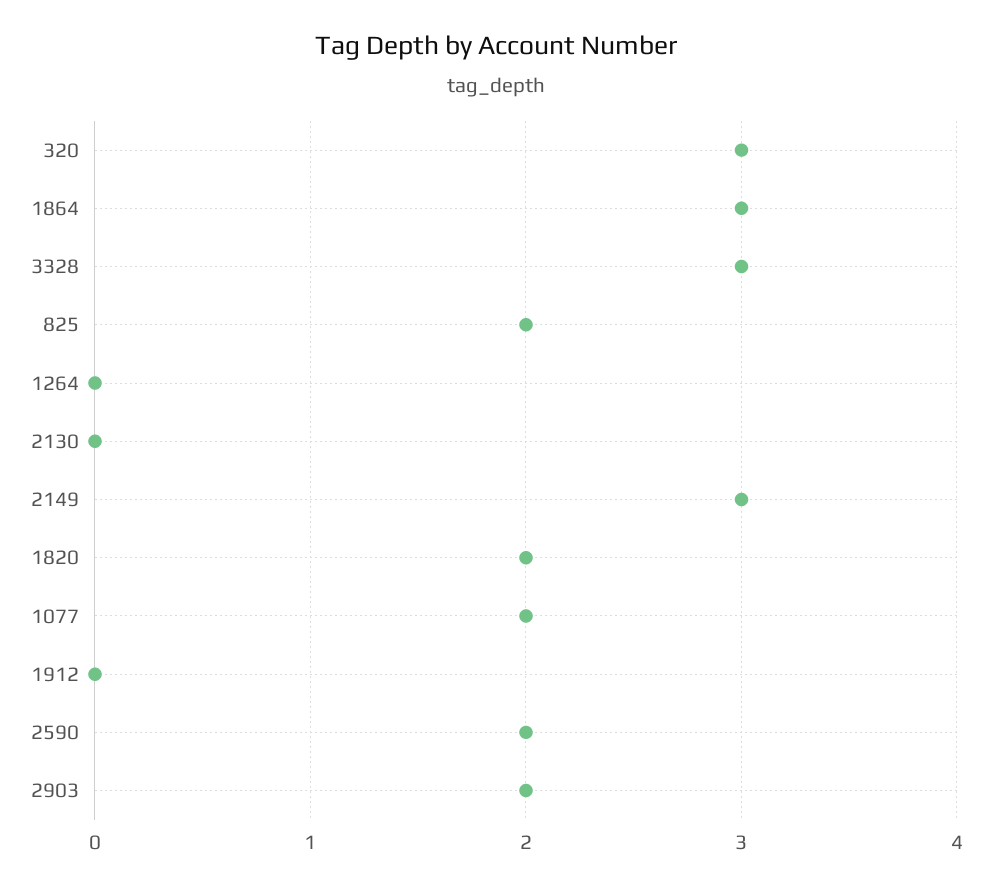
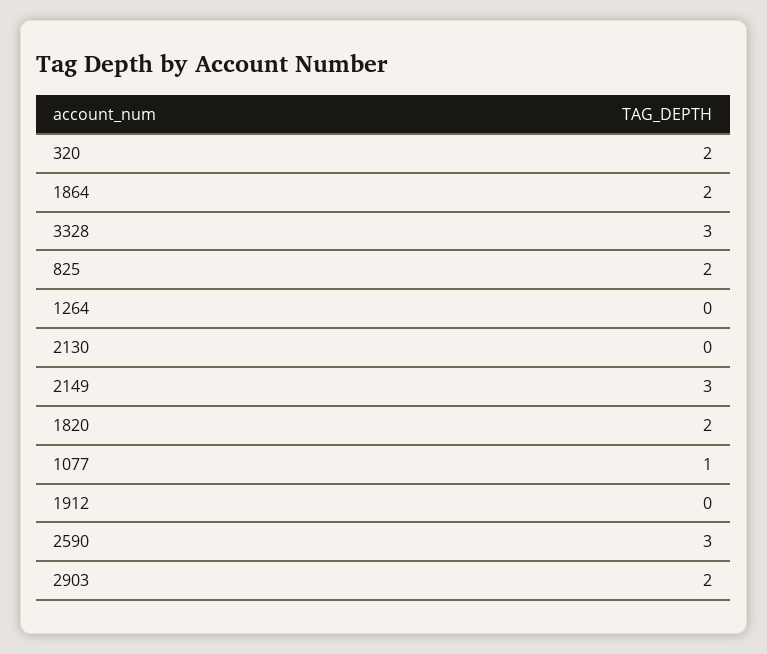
320: 3 -> 2
1864: 3 -> 2
1077: 2 -> 1
2590: 2 -> 3

